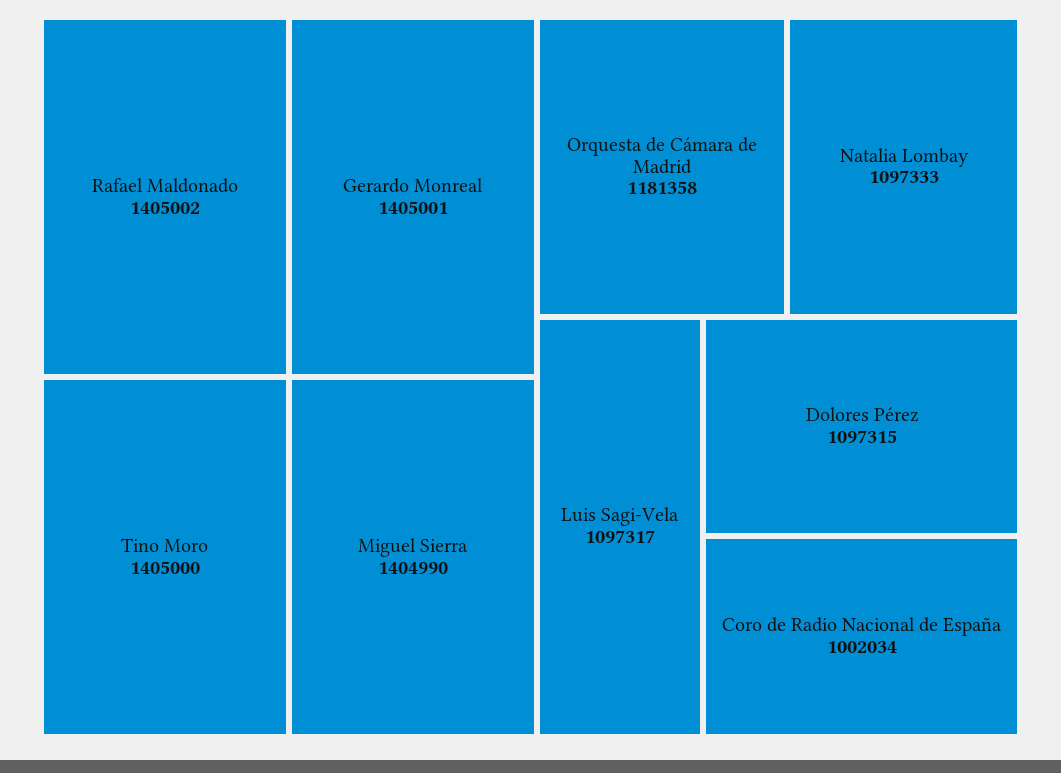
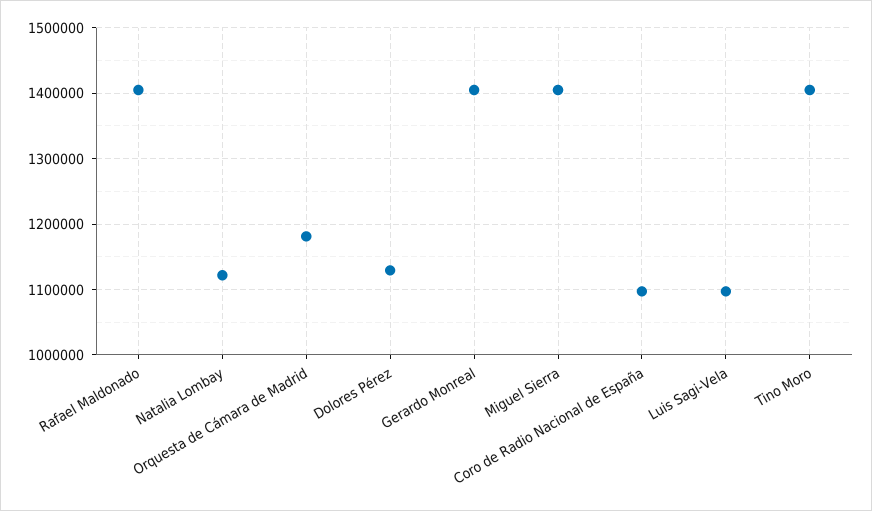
Natalia Lombay: 1097333 -> 1120000
Dolores Pérez: 1097315 -> 1130000
Coro de Radio Nacional de España: 1002034 -> 1100000

